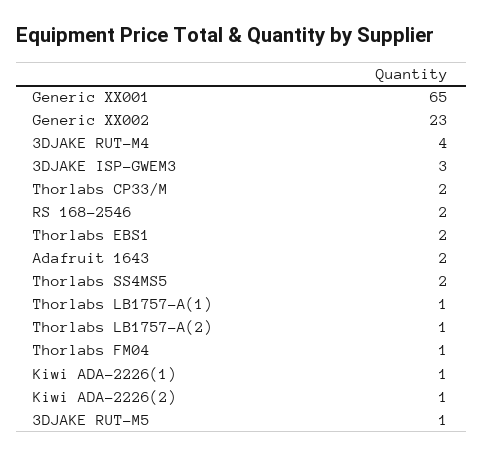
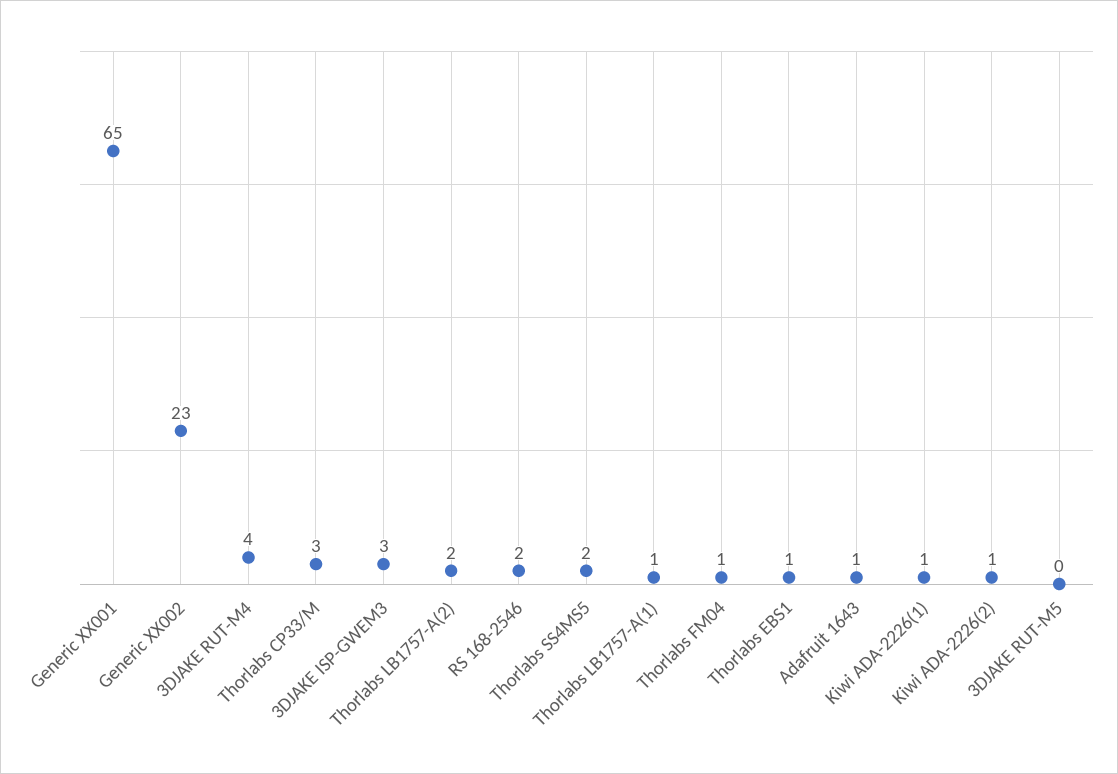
Thorlabs CP33/M: 2 -> 3
Thorlabs EBS1: 2 -> 1
Adafruit 1643: 2 -> 1
Thorlabs LB1757-A(2): 1 -> 2
3DJAKE RUT-M5: 1 -> 0

